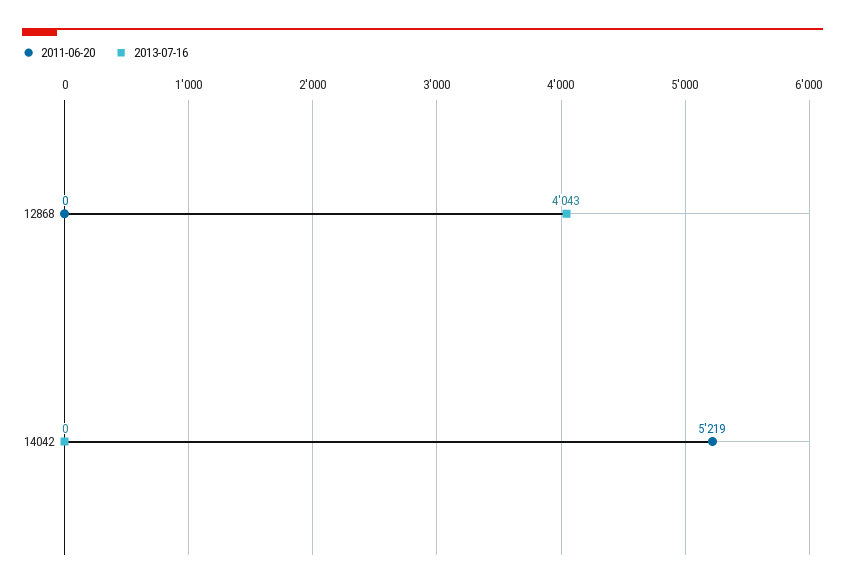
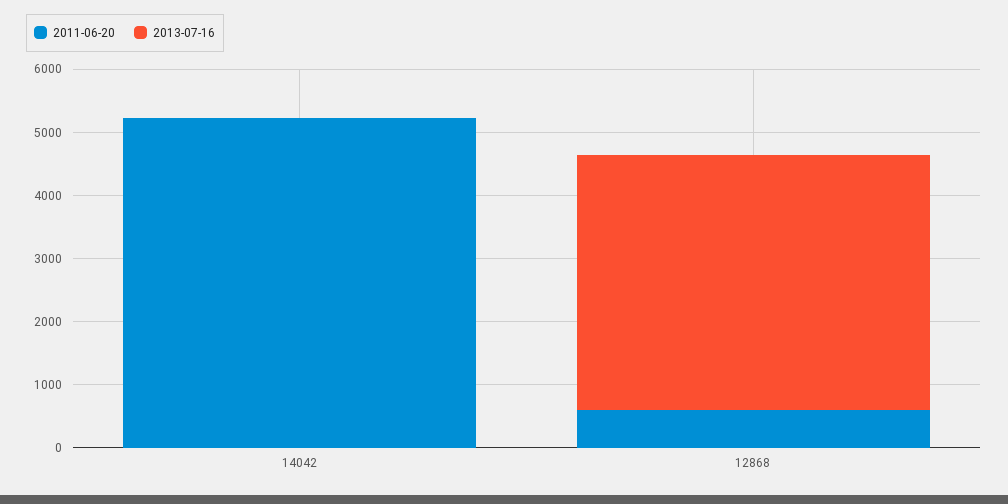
2011-06-20, 12868: 0 -> 600

